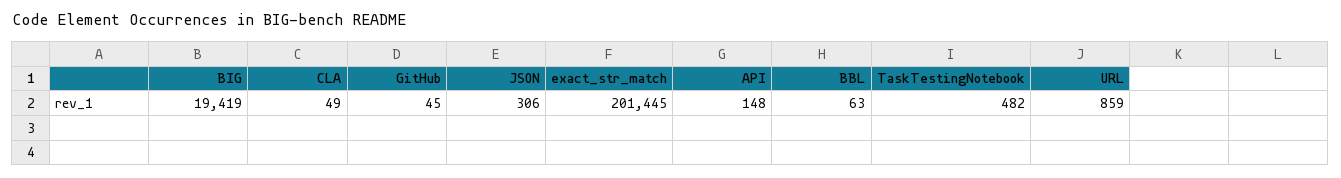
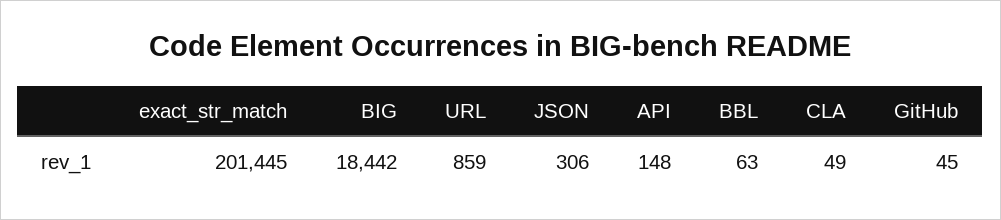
BIG: 19419 -> 18442
TaskTestingNotebook: 482 -> none

